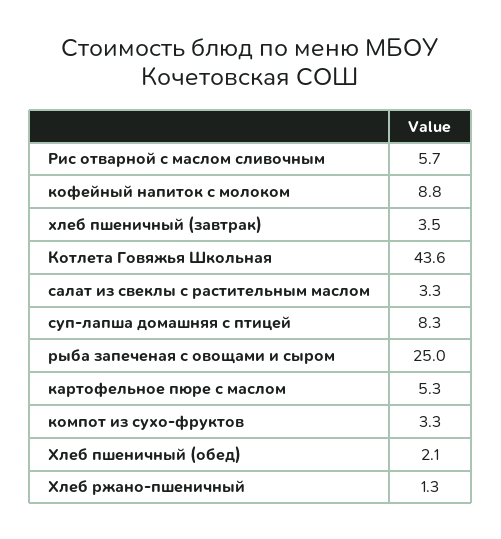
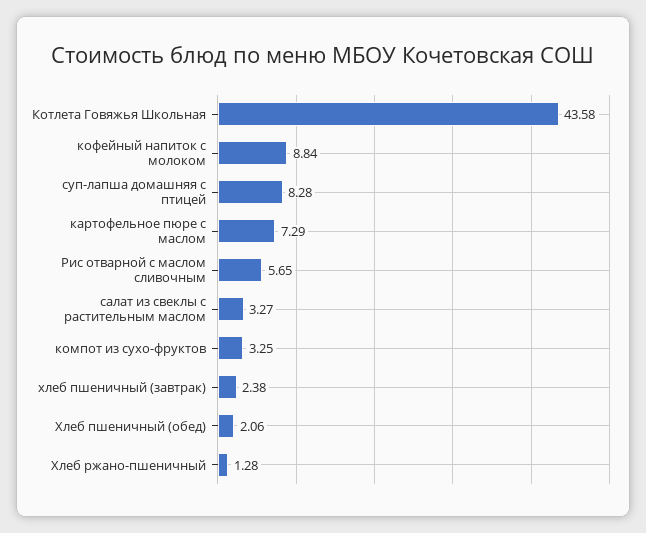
хлеб пшеничный (завтрак): 3.5 -> 2.38
рыба запеченая с овощами и сыром: 25 -> none
картофельное пюре с маслом: 5.3 -> 7.29

